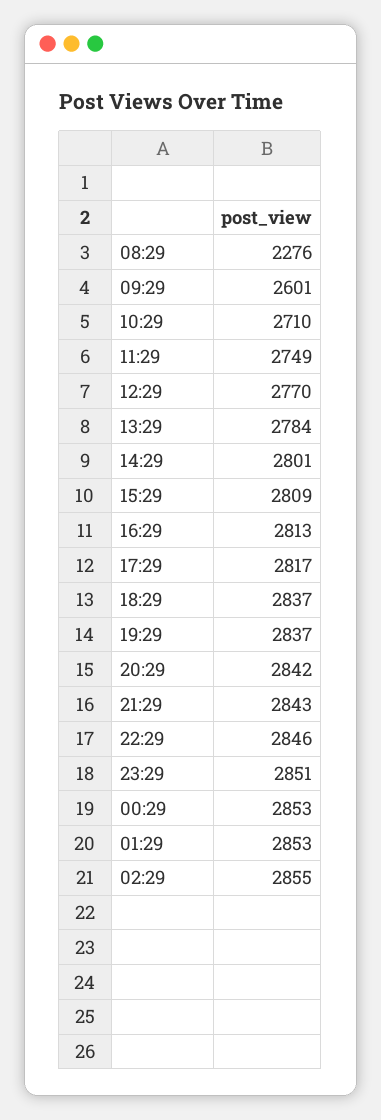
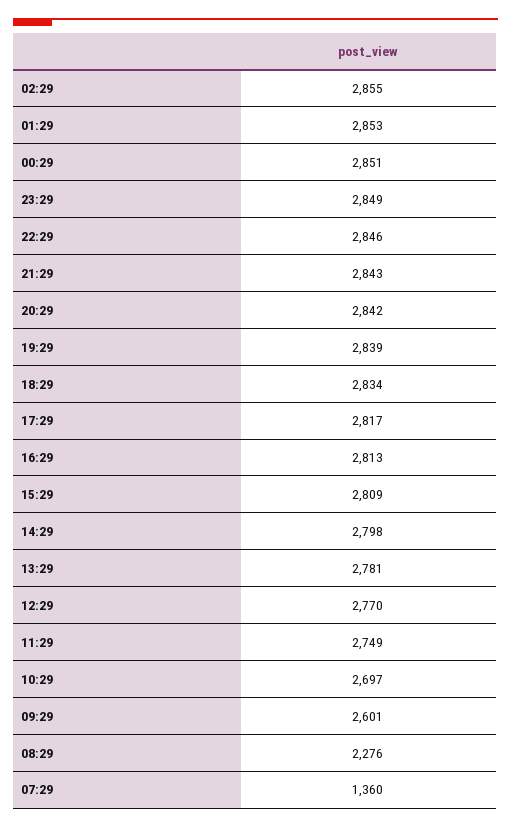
10:29: 2710 -> 2697
13:29: 2784 -> 2781
14:29: 2801 -> 2798
18:29: 2837 -> 2834
19:29: 2837 -> 2839
23:29: 2851 -> 2849
00:29: 2853 -> 2851
07:29: none -> 1360

